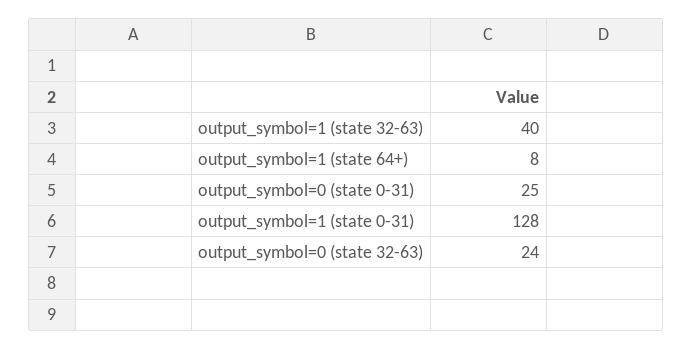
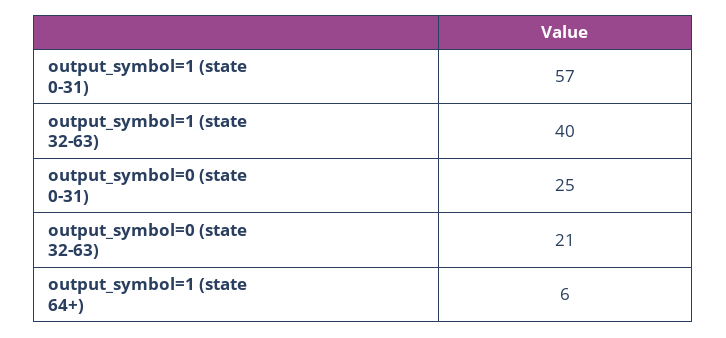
output_symbol=1 (state 64+): 8 -> 6
output_symbol=1 (state 0-31): 128 -> 57
output_symbol=0 (state 32-63): 24 -> 21

